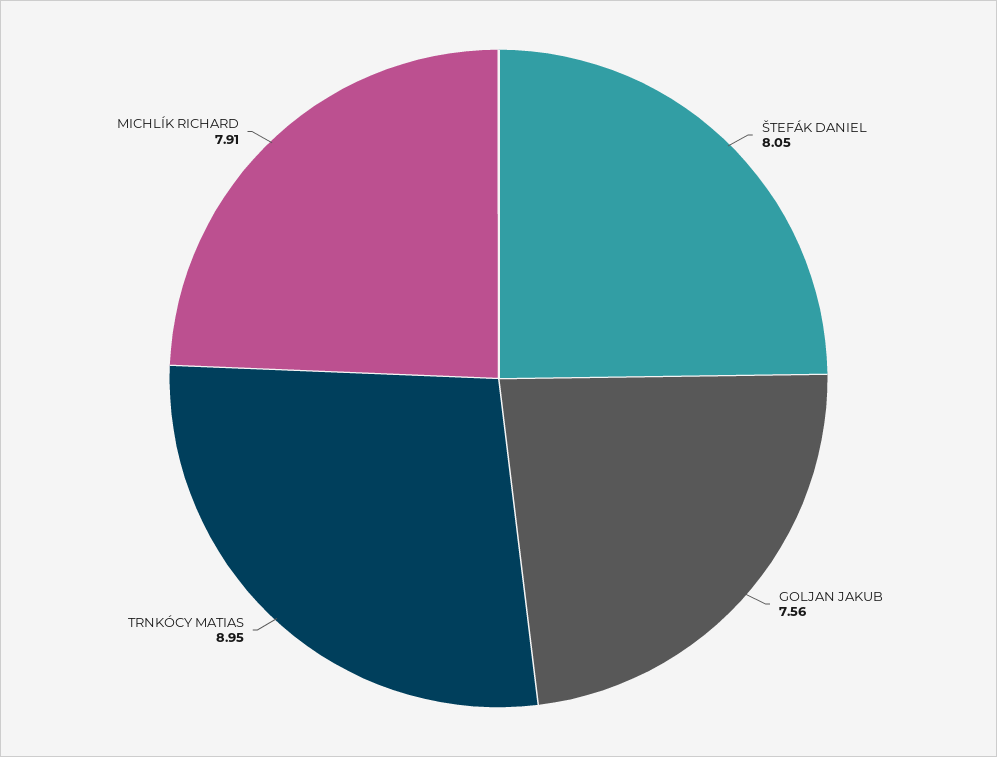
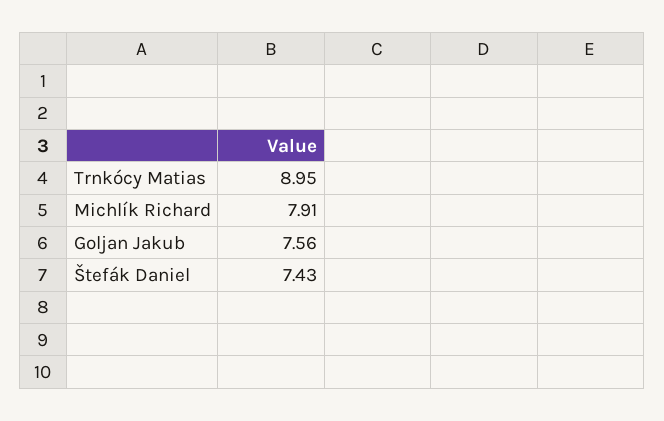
ŠTEFÁK DANIEL: 8.05 -> 7.43

